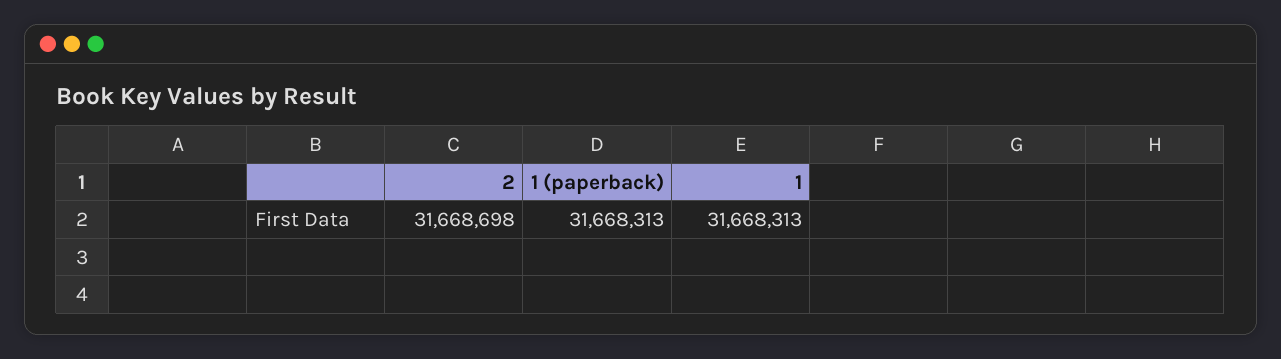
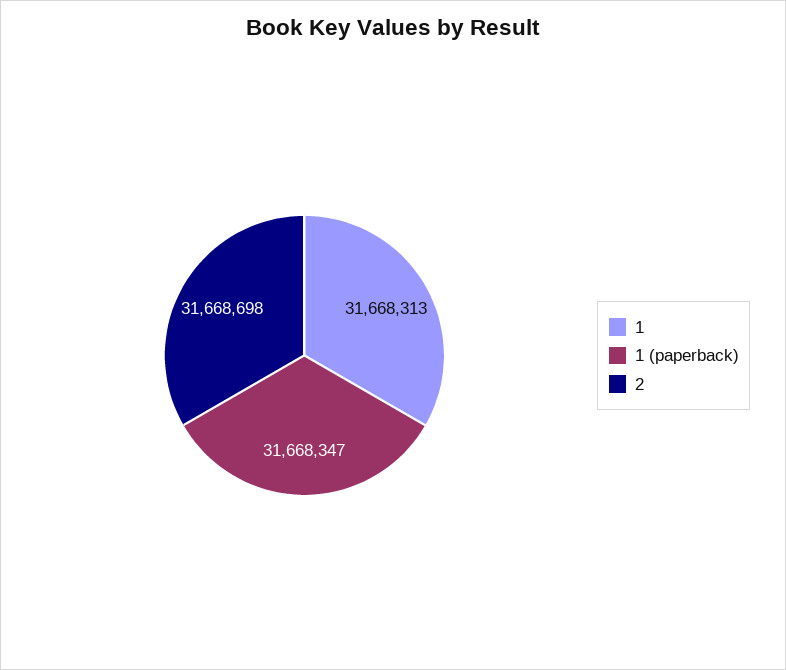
1 (paperback): 31668313 -> 31668347

